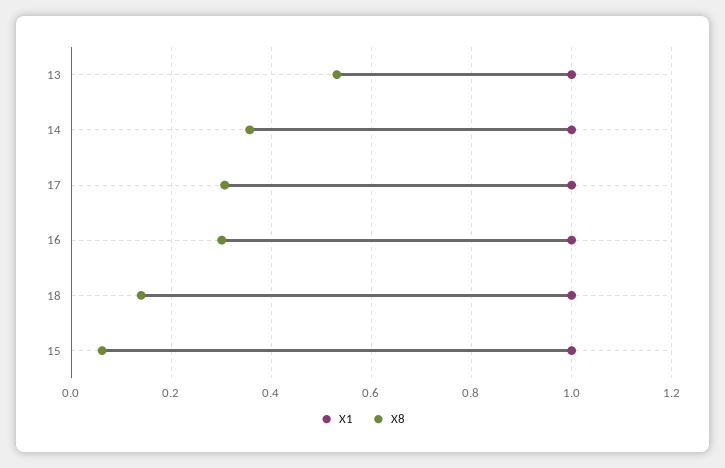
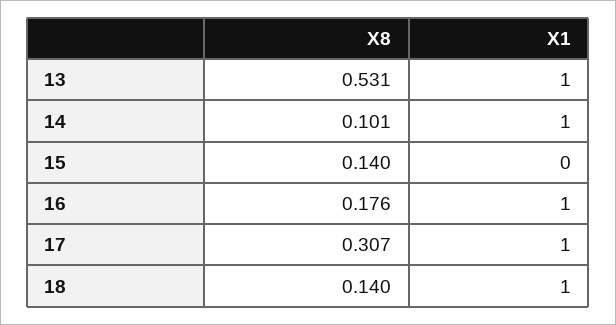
X8, 14: 0.36 -> 0.101
X8, 16: 0.3 -> 0.176
X1, 15: 1 -> 0
X8, 15: 0.06 -> 0.14

